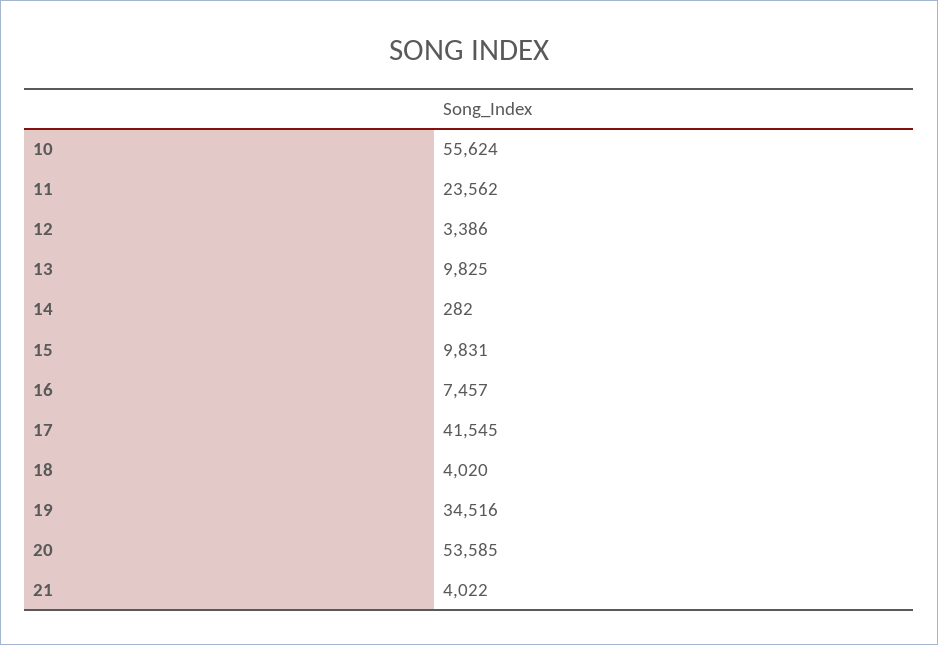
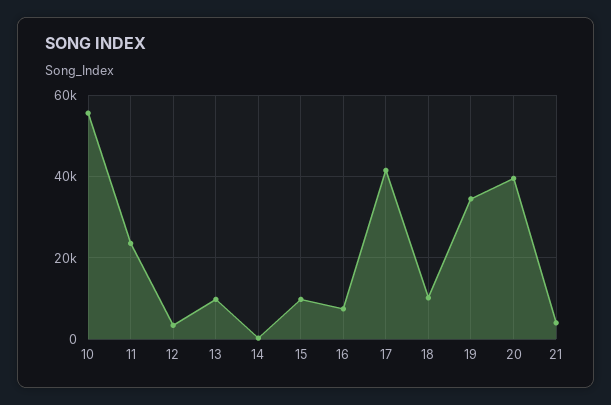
18: 4020 -> 10000
20: 53585 -> 40000

